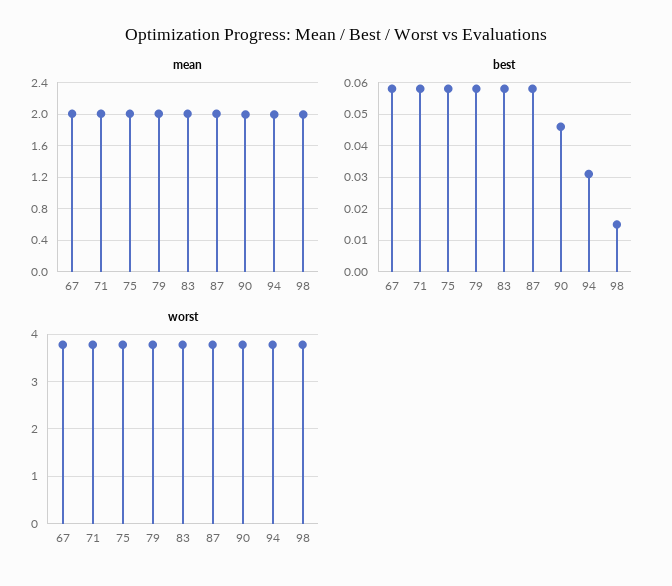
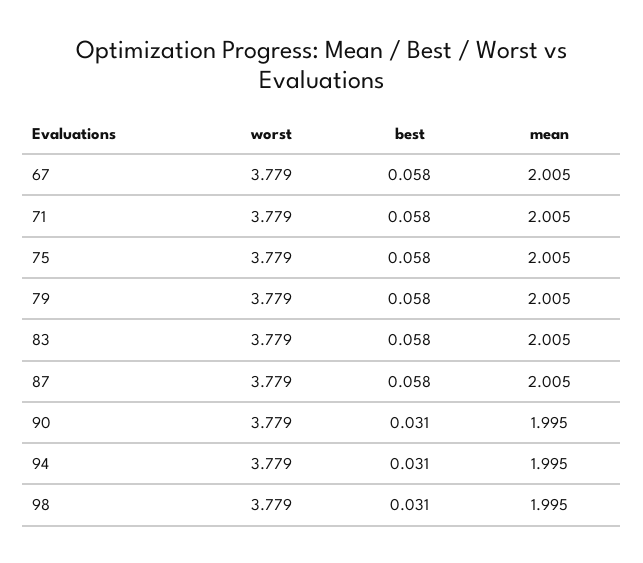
best, 90: 0.045 -> 0.031
best, 98: 0.015 -> 0.031

